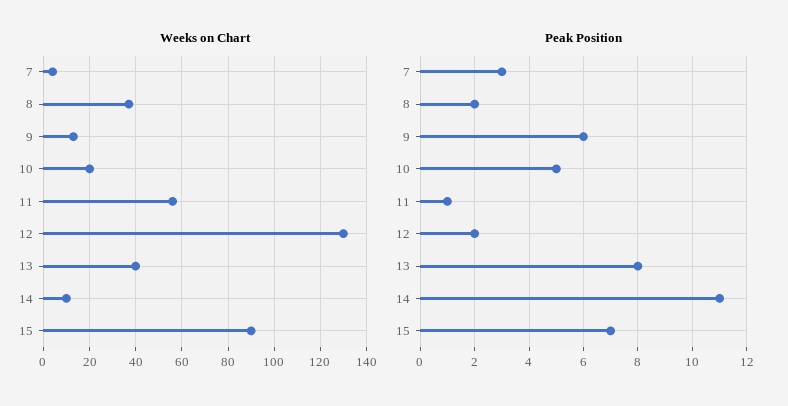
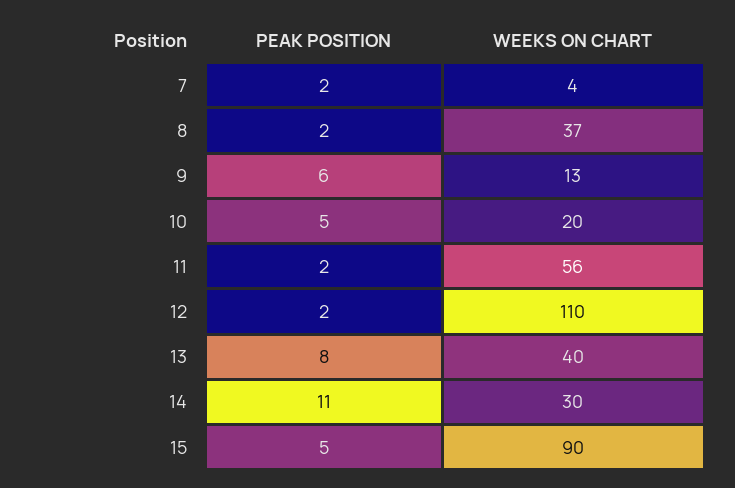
Weeks on Chart, 12: 130 -> 110
Weeks on Chart, 14: 10 -> 30
Peak Position, 7: 3 -> 2
Peak Position, 11: 1 -> 2
Peak Position, 15: 7 -> 5

